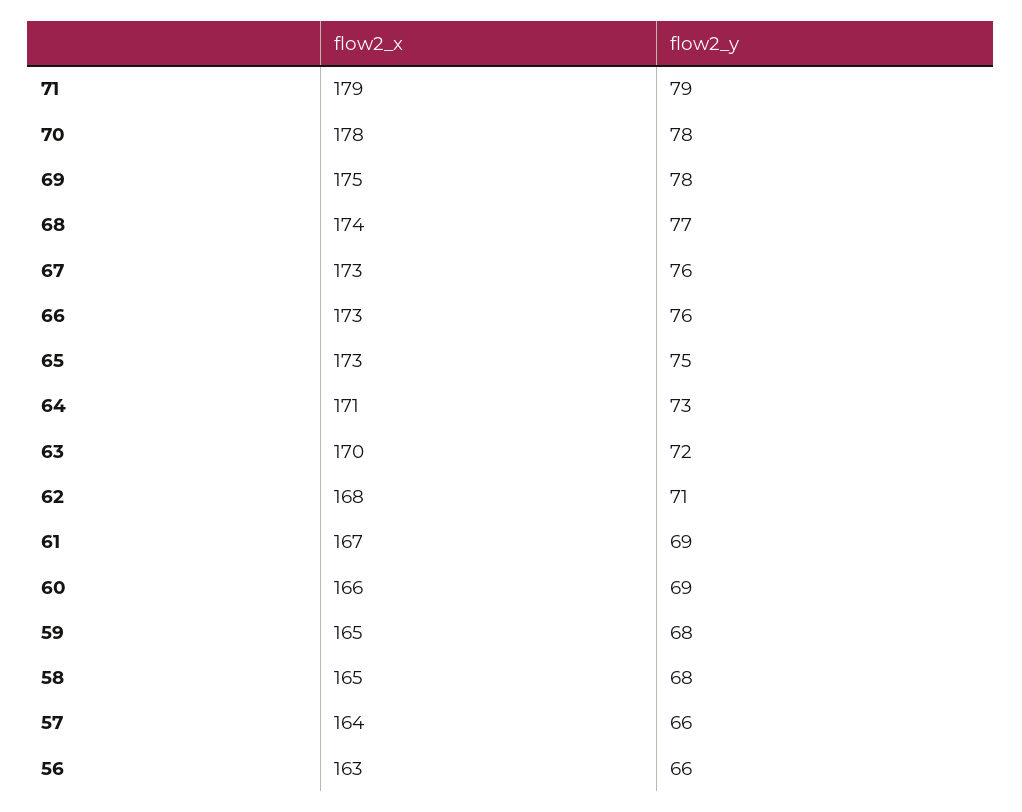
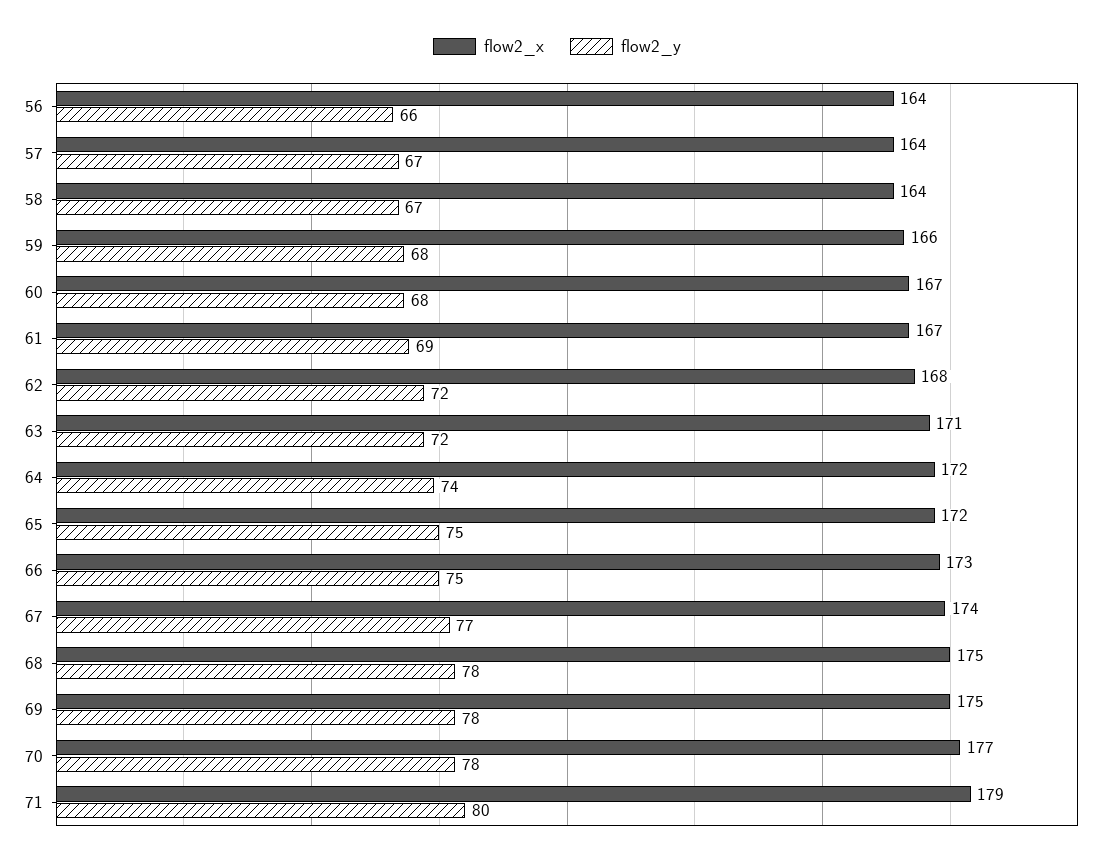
flow2_y, 71: 79 -> 80
flow2_x, 70: 178 -> 177
flow2_x, 68: 174 -> 175
flow2_y, 68: 77 -> 78
flow2_x, 67: 173 -> 174
flow2_y, 67: 76 -> 77
flow2_y, 66: 76 -> 75
flow2_x, 65: 173 -> 172
flow2_x, 64: 171 -> 172
flow2_y, 64: 73 -> 74
flow2_x, 63: 170 -> 171
flow2_y, 62: 71 -> 72
flow2_x, 60: 166 -> 167
flow2_y, 60: 69 -> 68
flow2_x, 59: 165 -> 166
flow2_x, 58: 165 -> 164
flow2_y, 58: 68 -> 67
flow2_y, 57: 66 -> 67
flow2_x, 56: 163 -> 164

